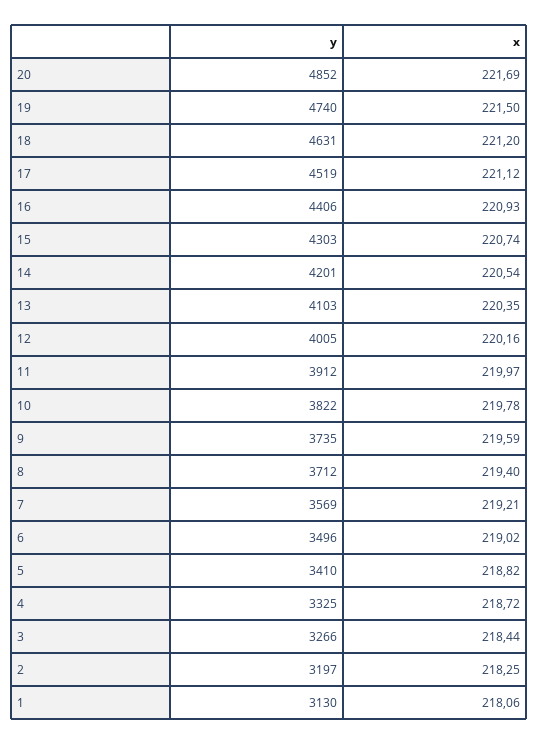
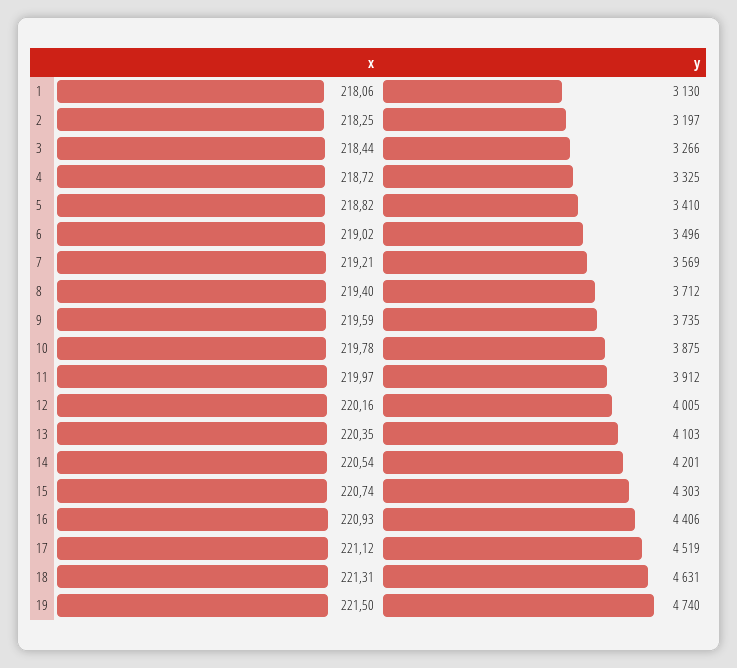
y, 20: 4852 -> none
x, 20: 221.69 -> none
x, 18: 221.2 -> 221.31
y, 10: 3822 -> 3875

